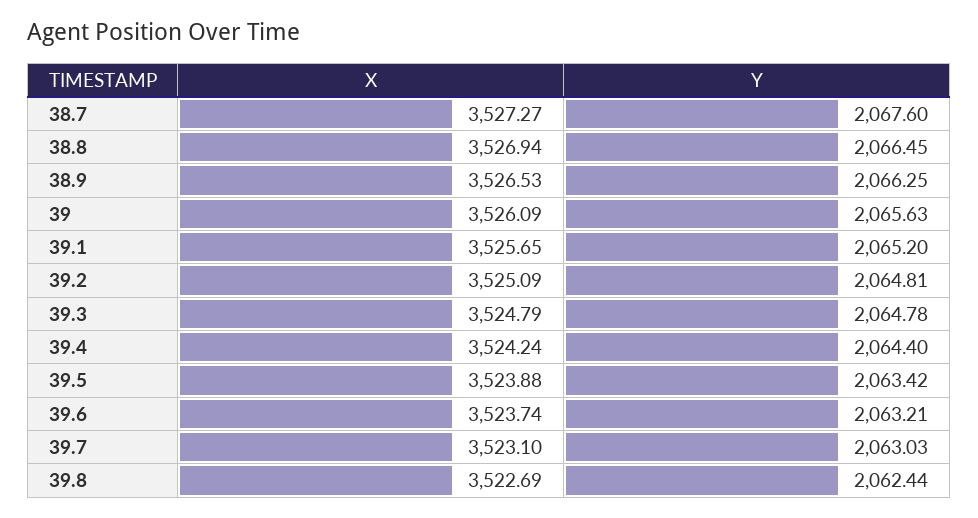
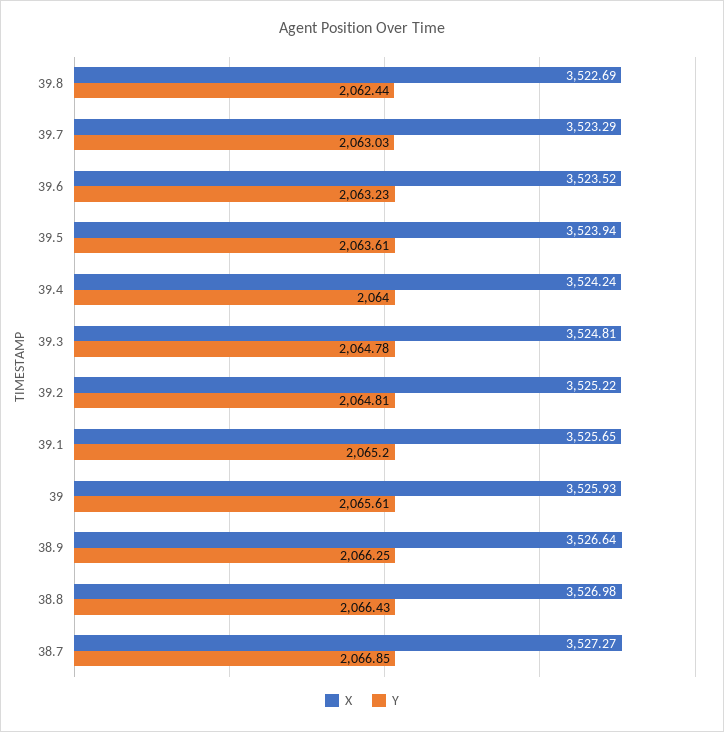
Y, 38.7: 2067.6 -> 2066.85
X, 38.8: 3526.94 -> 3526.98
Y, 38.8: 2066.45 -> 2066.43
X, 38.9: 3526.53 -> 3526.64
X, 39: 3526.09 -> 3525.93
Y, 39: 2065.63 -> 2065.61
X, 39.2: 3525.09 -> 3525.22
X, 39.3: 3524.79 -> 3524.81
Y, 39.4: 2064.4 -> 2064
X, 39.5: 3523.88 -> 3523.94
Y, 39.5: 2063.42 -> 2063.61
X, 39.6: 3523.74 -> 3523.52
Y, 39.6: 2063.21 -> 2063.23
X, 39.7: 3523.1 -> 3523.29

